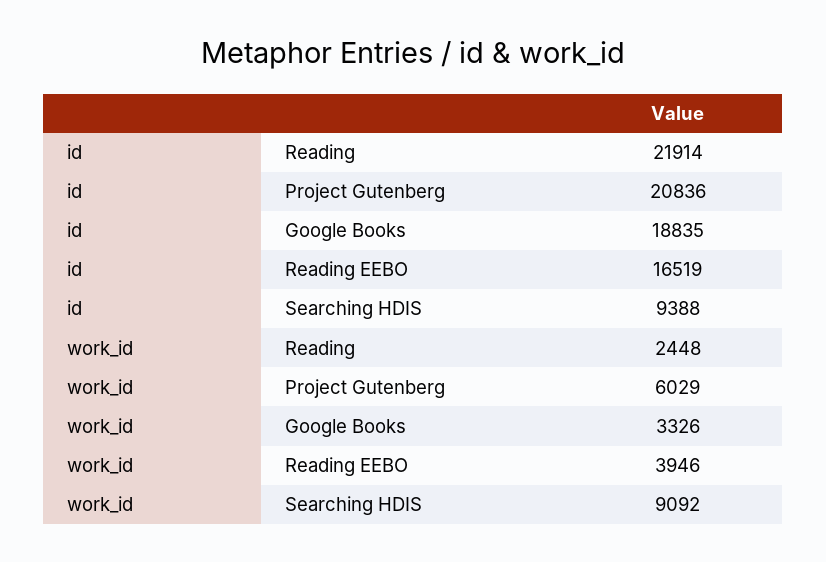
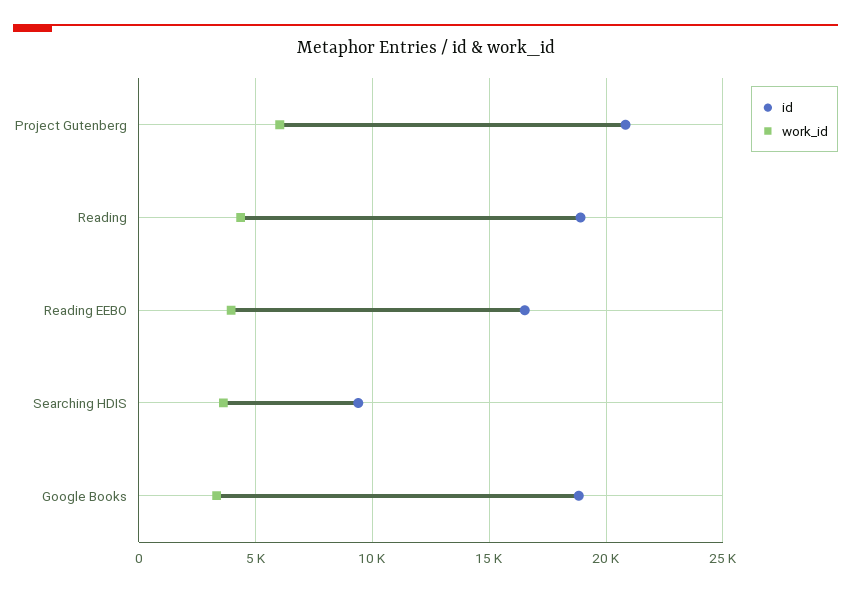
id, Reading: 21914 -> 19000
work_id, Reading: 2448 -> 4500
work_id, Searching HDIS: 9092 -> 3500

